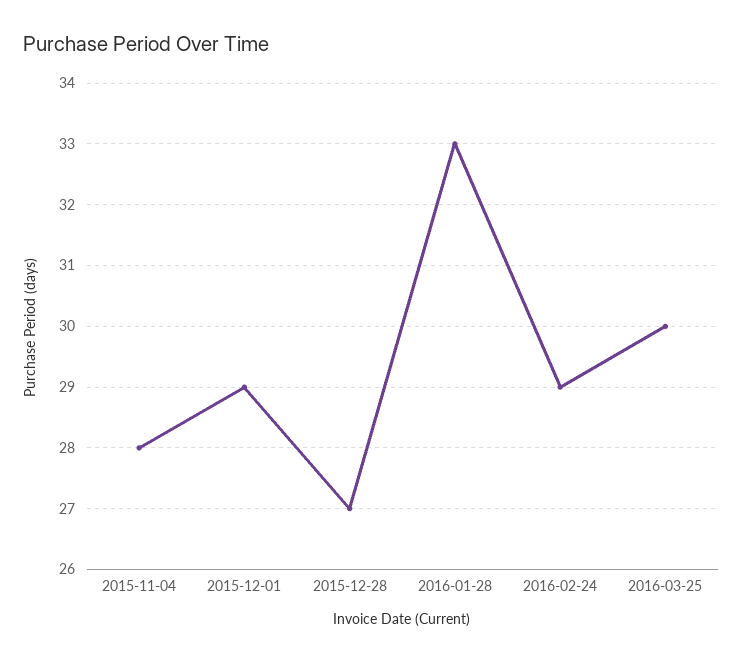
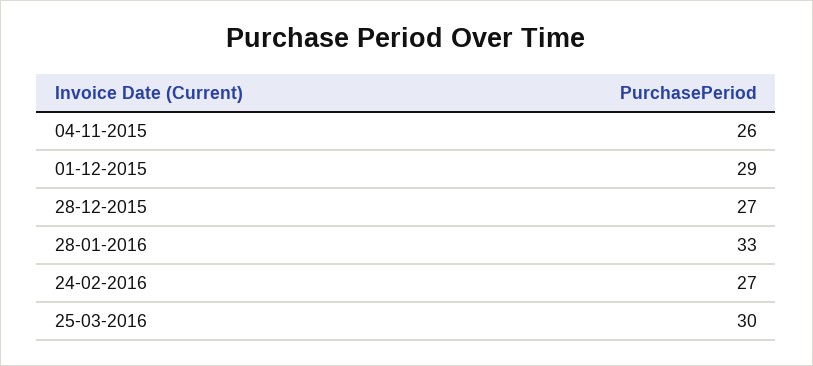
2015-11-04: 28 -> 26
2016-02-24: 29 -> 27

